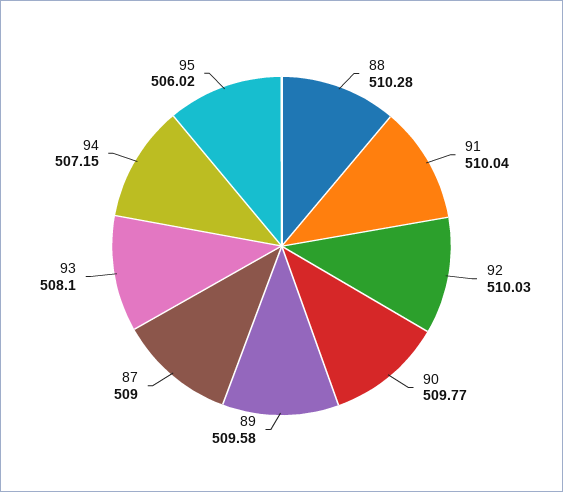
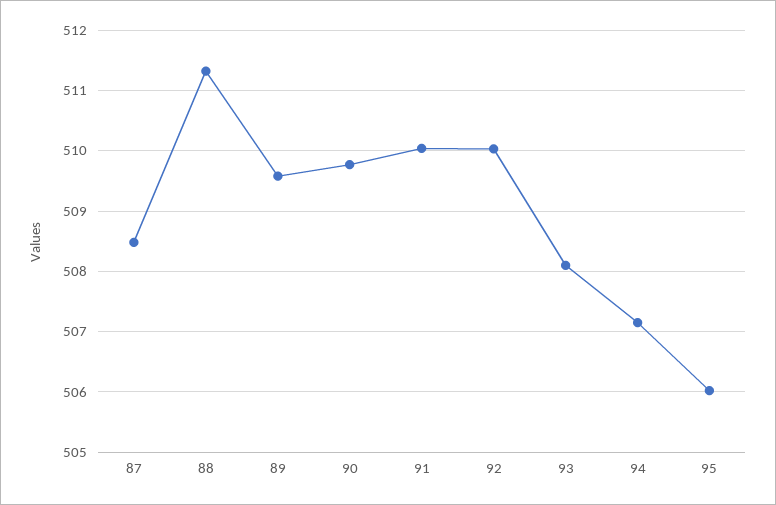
88: 510.28 -> 511.3
87: 509 -> 508.5

